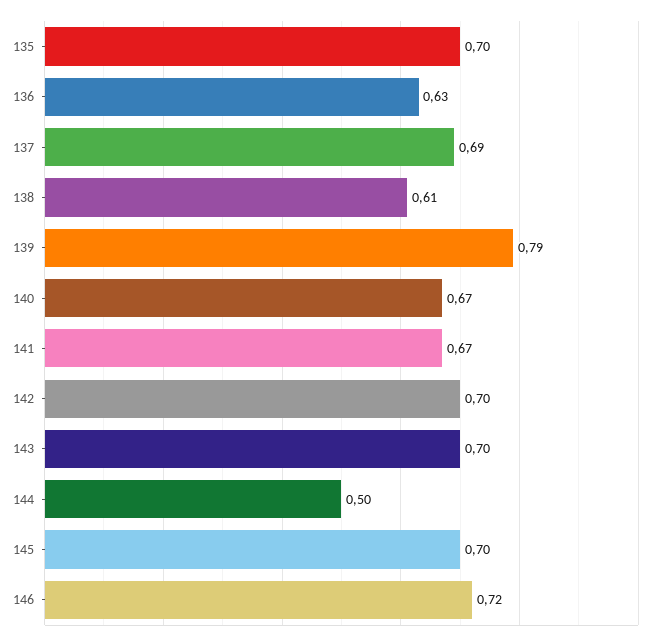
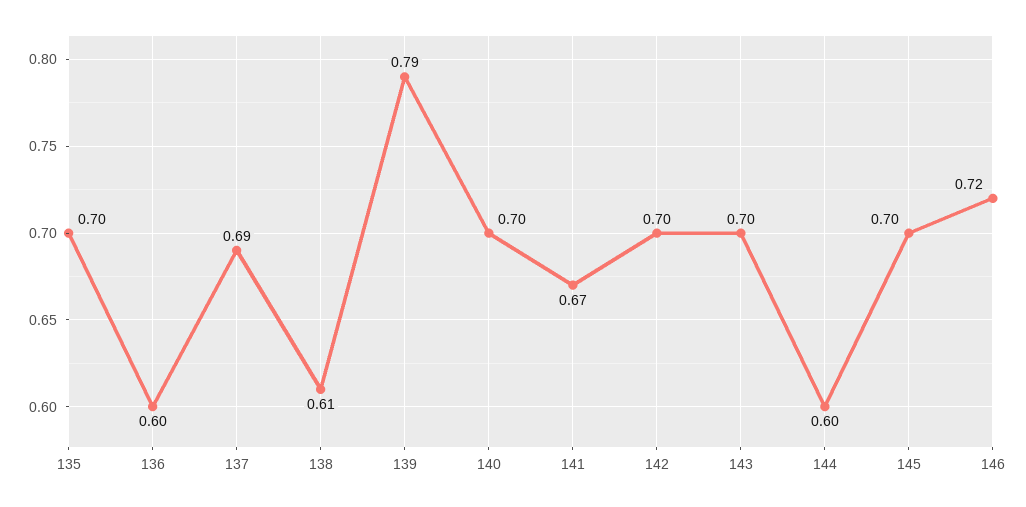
136: 0.63 -> 0.6
140: 0.67 -> 0.7
144: 0.5 -> 0.6

